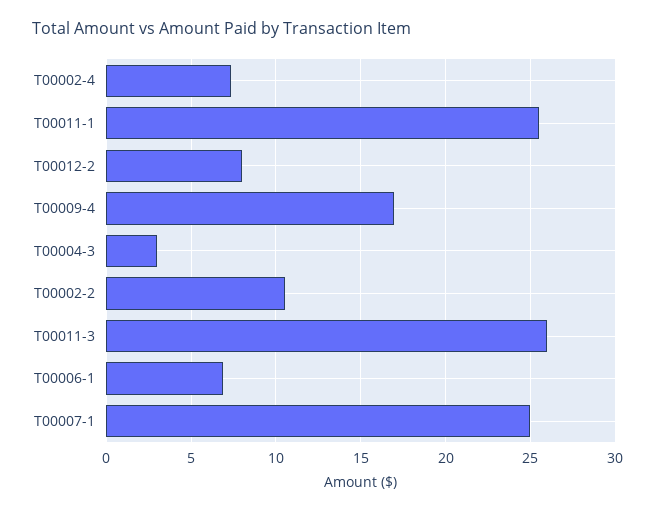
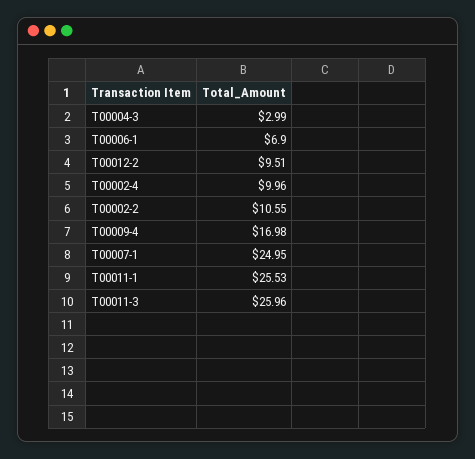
T00002-4: 7.5 -> 9.96
T00012-2: 8 -> 9.51

